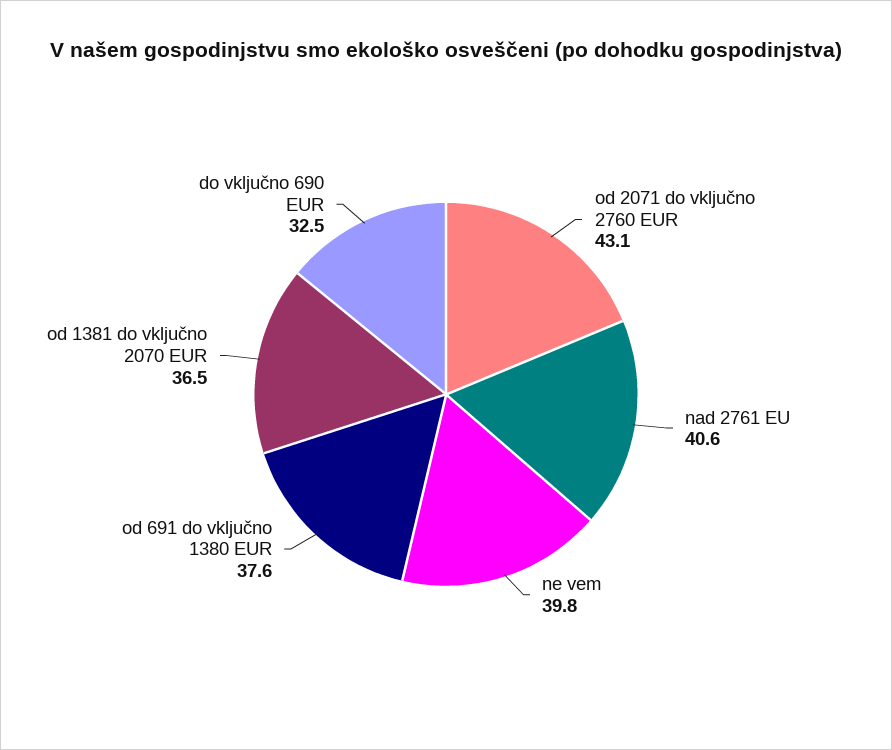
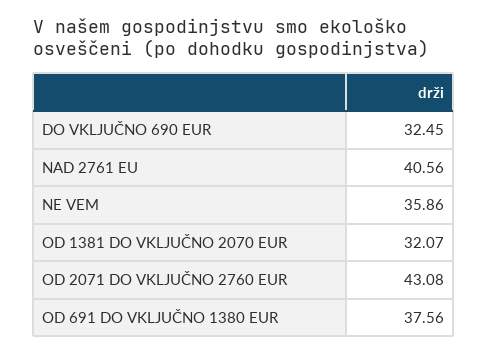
ne vem: 39.8 -> 35.86
od 1381 do vključno 2070 EUR: 36.5 -> 32.07

